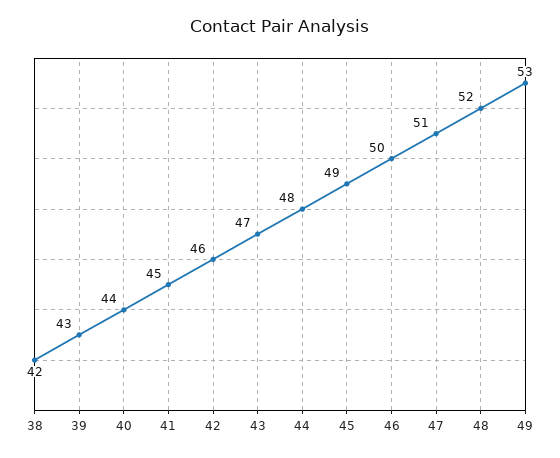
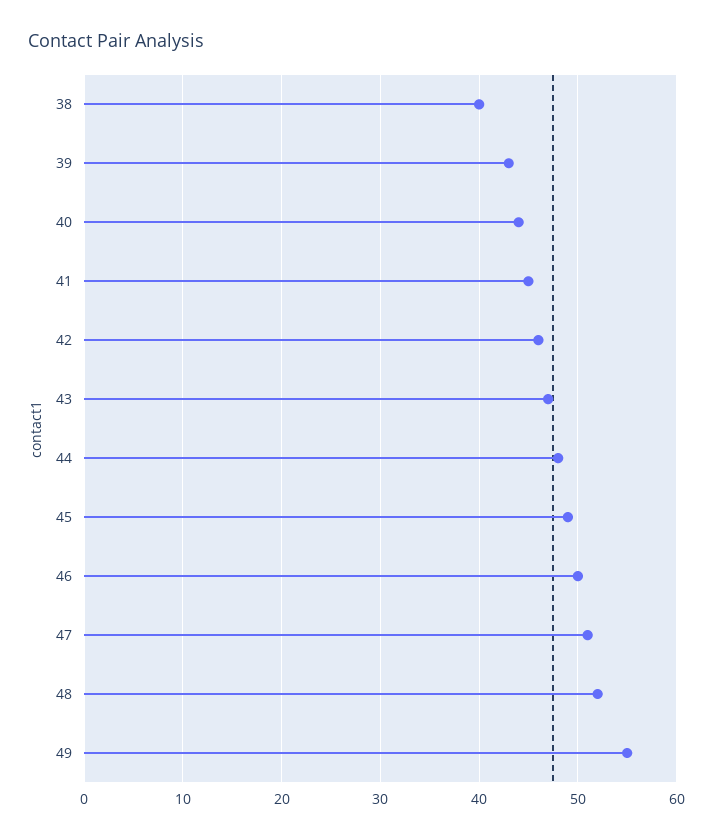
38: 42 -> 40
49: 53 -> 55

